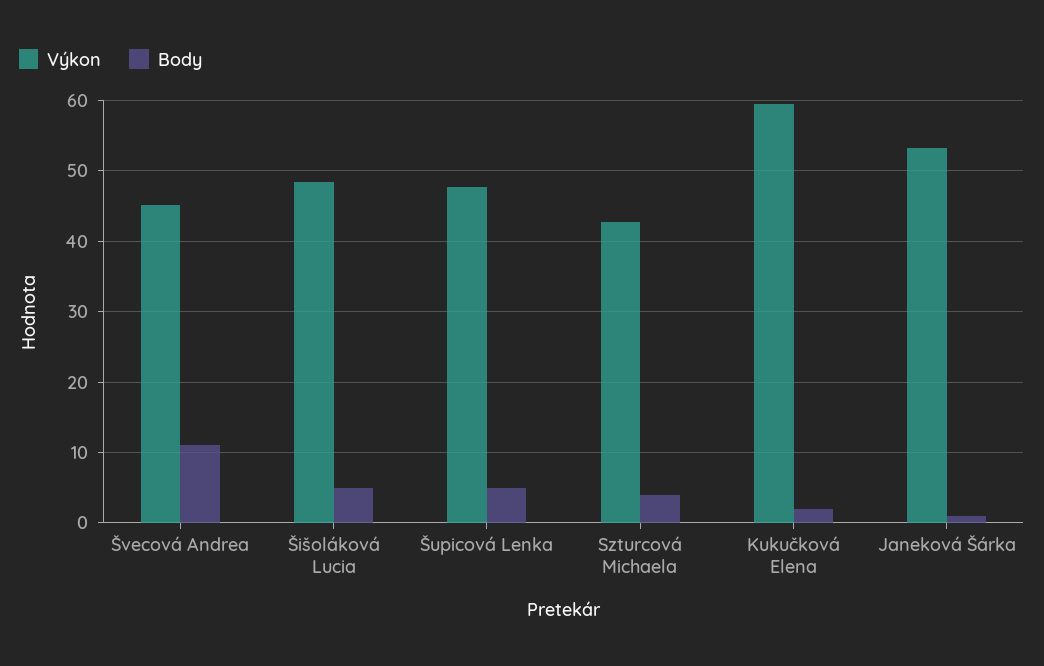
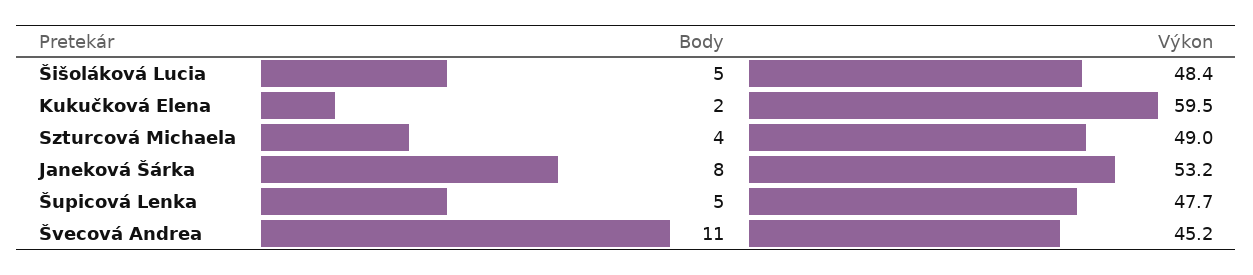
Výkon, Szturcová Michaela: 43 -> 49
Body, Janeková Šárka: 1 -> 8

